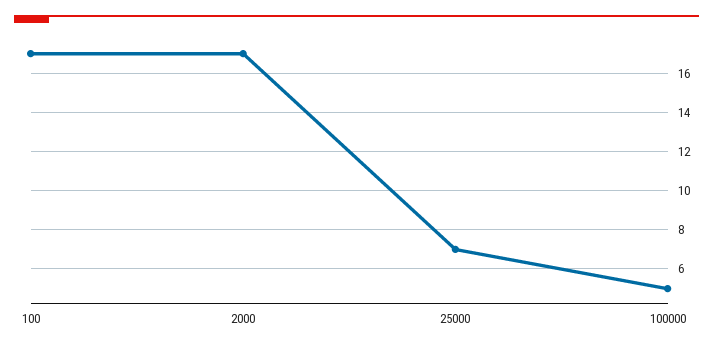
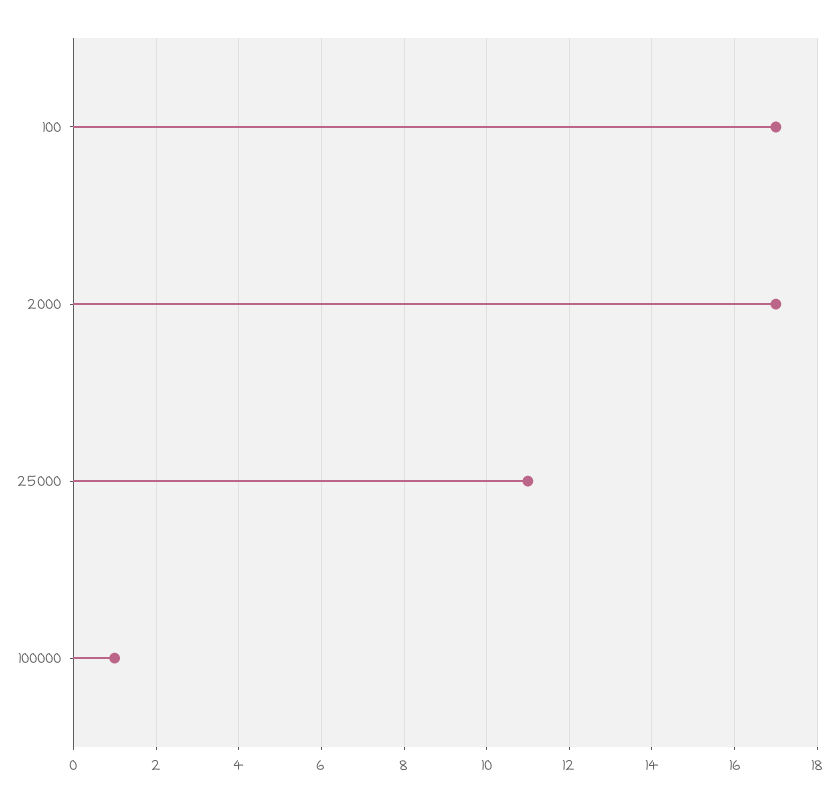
25000: 7 -> 11
100000: 5 -> 1

